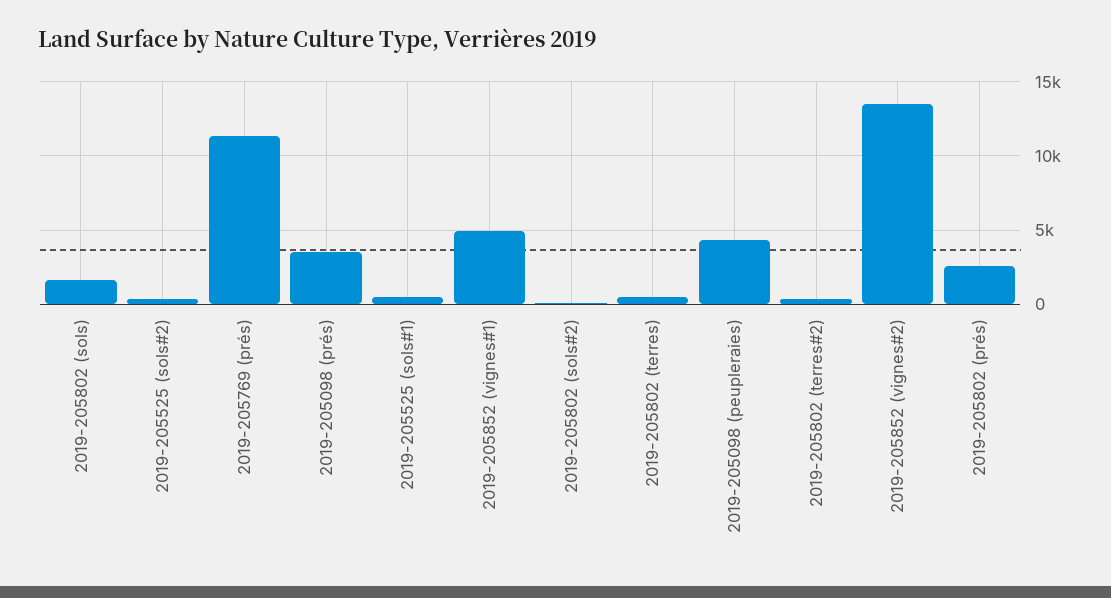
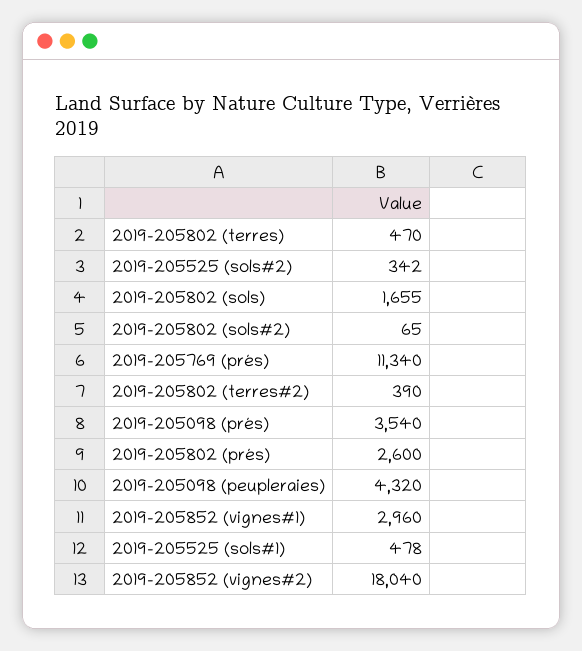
2019-205852 (vignes#1): 5000 -> 2960
2019-205852 (vignes#2): 13500 -> 18040

